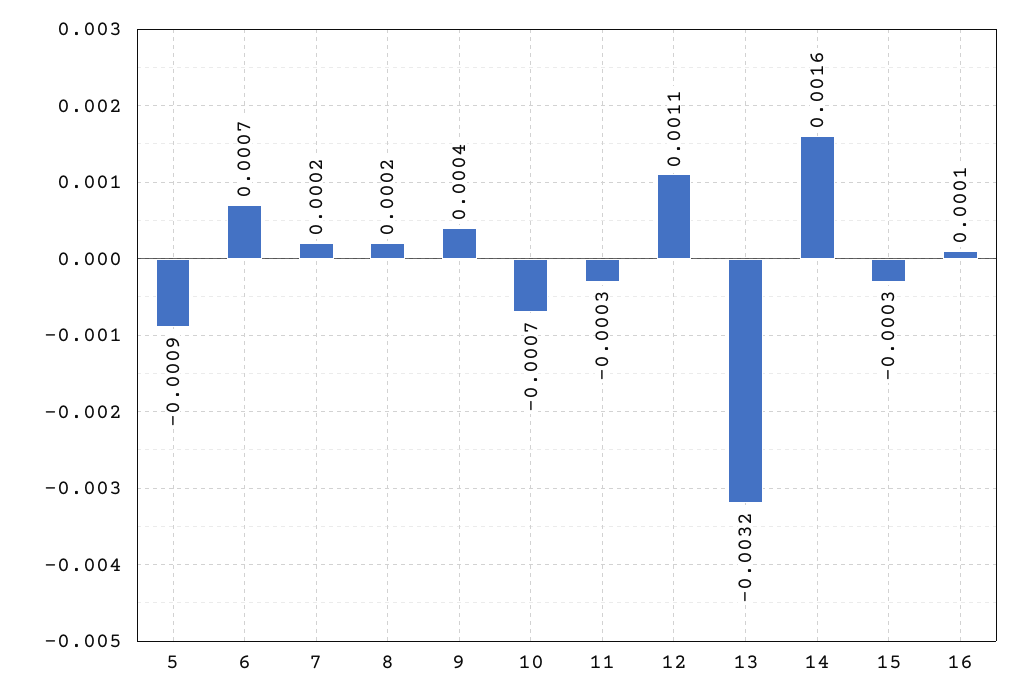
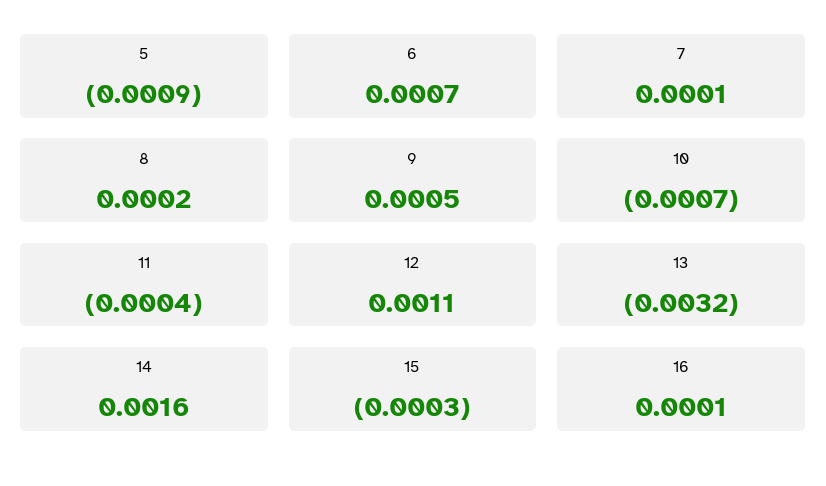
7: 0.0002 -> 0.0001
9: 0.0004 -> 0.0005
11: -0.0003 -> -0.0004

